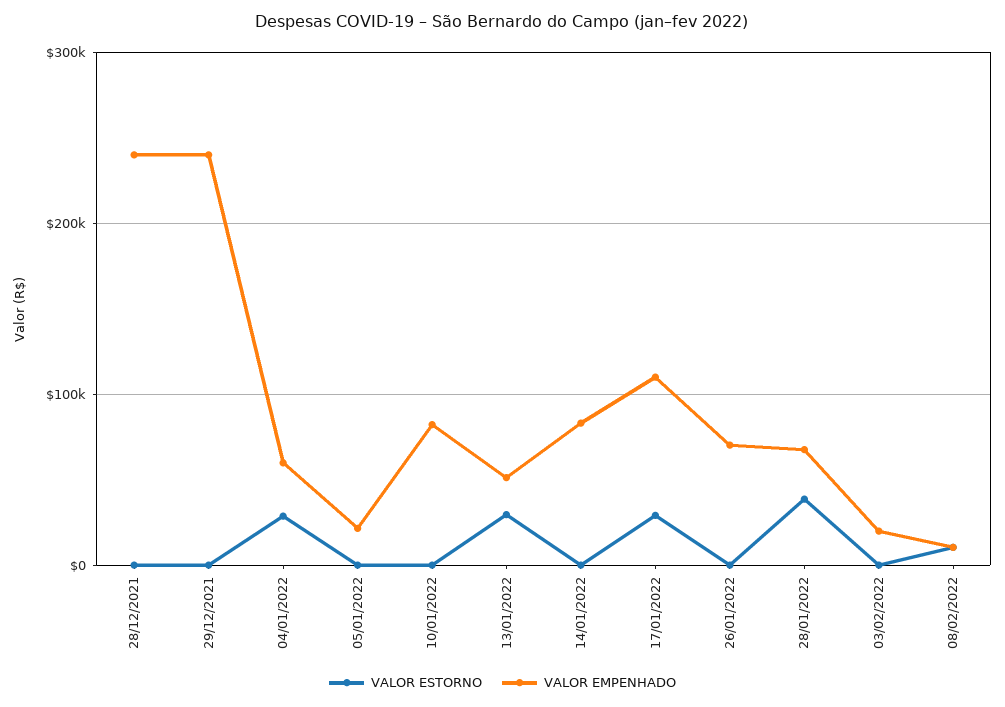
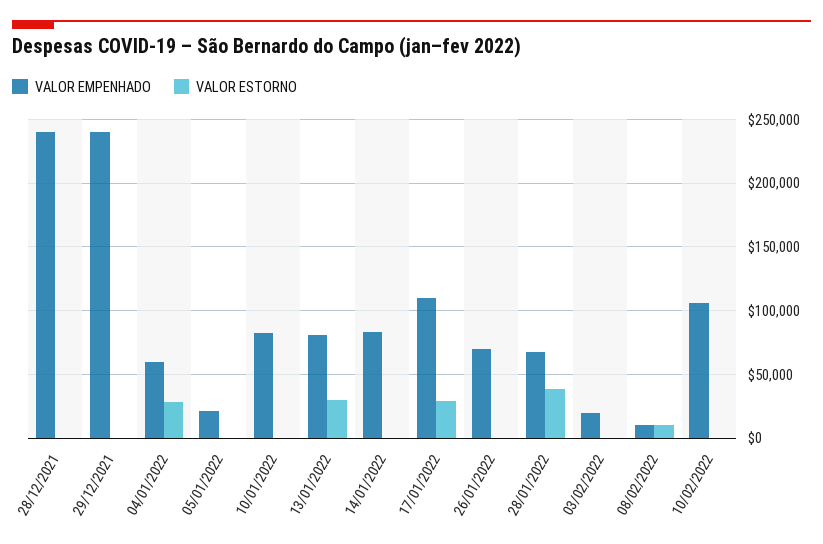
VALOR EMPENHADO, 13/01/2022: 50000 -> 80000
VALOR EMPENHADO, 10/02/2022: none -> 105000
VALOR ESTORNO, 10/02/2022: none -> 0

